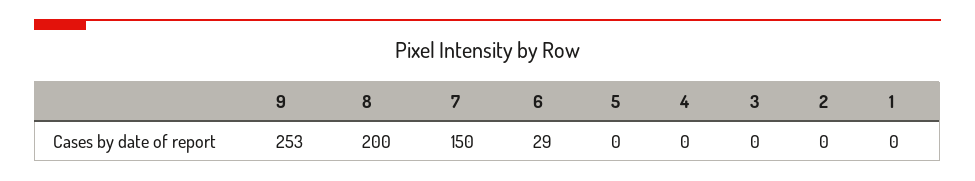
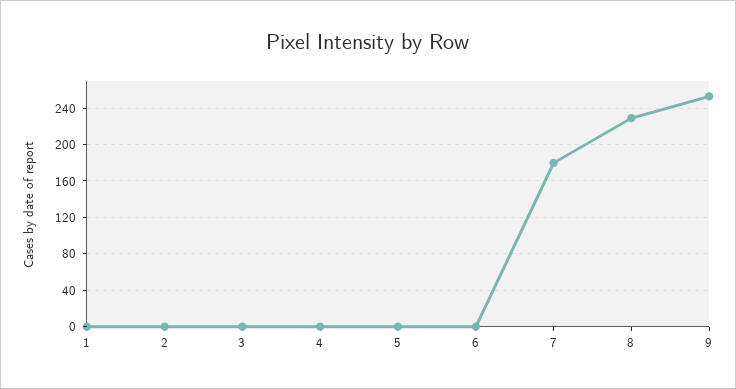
8: 200 -> 230
7: 150 -> 180
6: 29 -> 0

